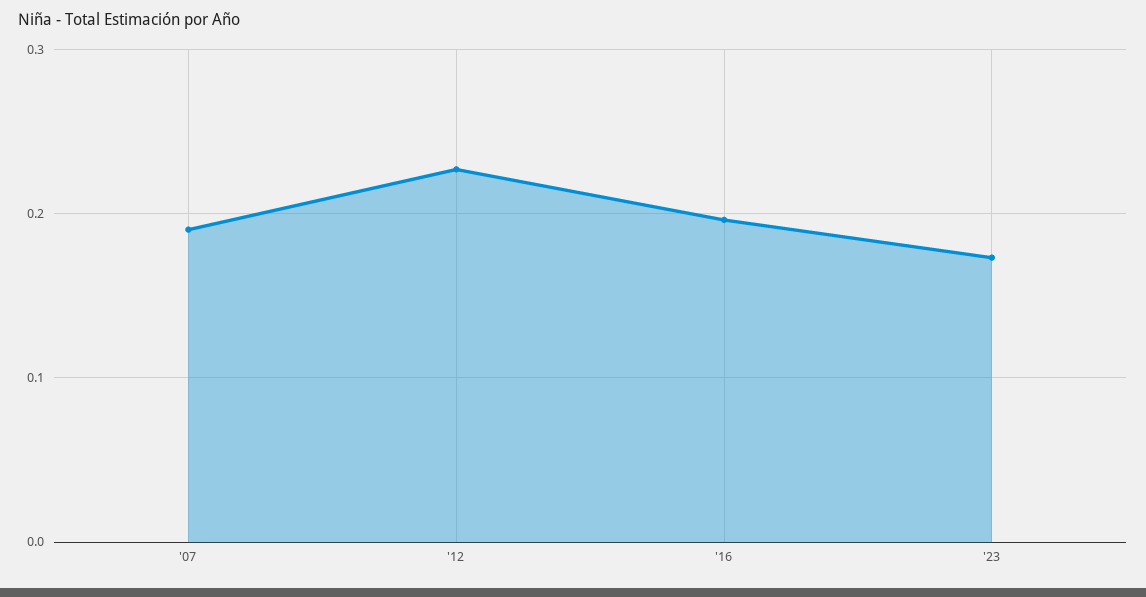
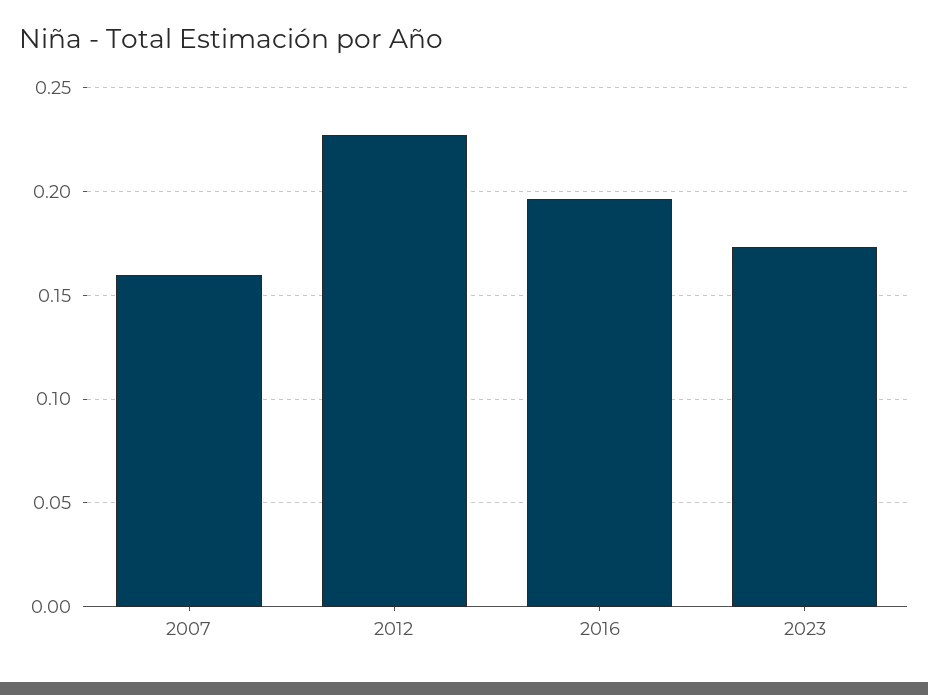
'07: 0.19 -> 0.16

